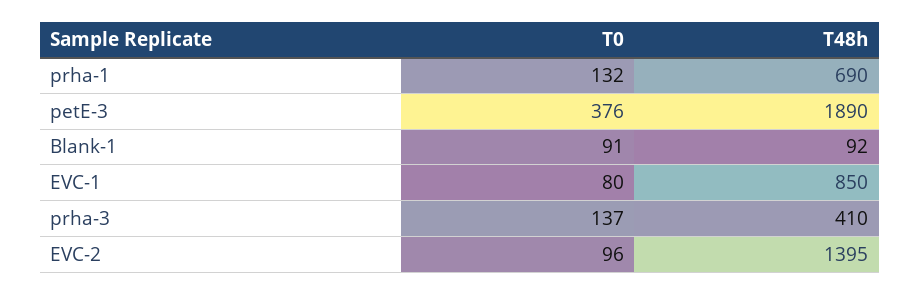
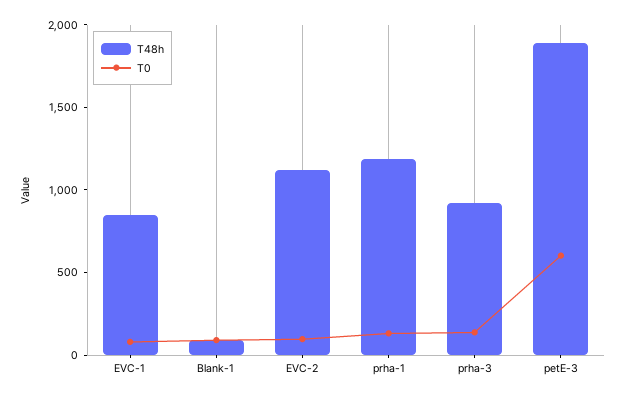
T48h, prha-1: 690 -> 1200
T0, petE-3: 376 -> 600
T48h, prha-3: 410 -> 900
T48h, EVC-2: 1395 -> 1100

